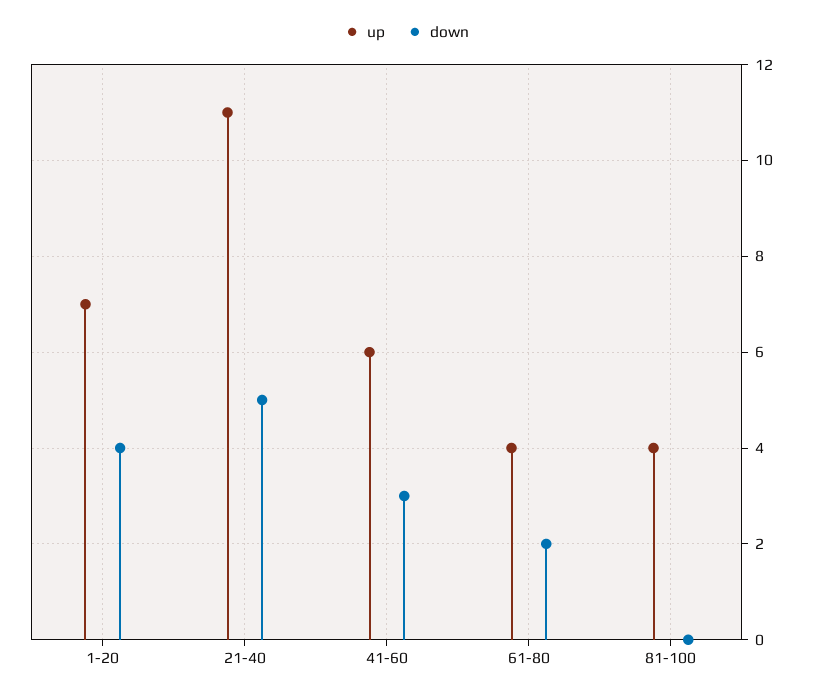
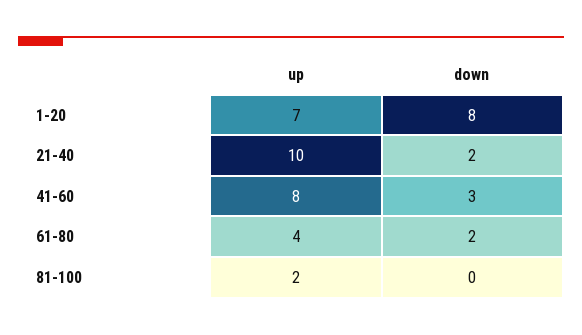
down, 1-20: 4 -> 8
up, 21-40: 11 -> 10
down, 21-40: 5 -> 2
up, 41-60: 6 -> 8
up, 81-100: 4 -> 2

